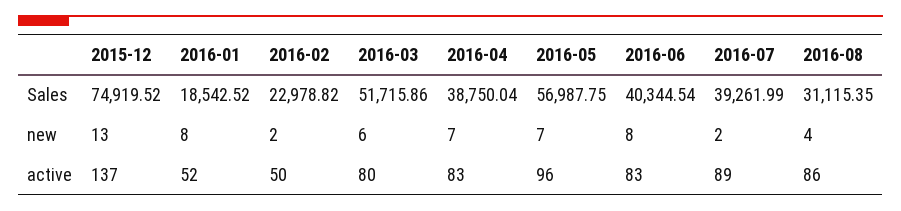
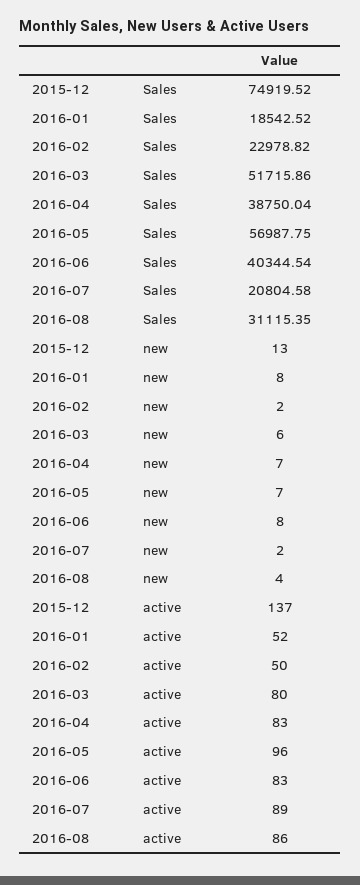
2016-07, Sales: 39261.99 -> 20804.58

